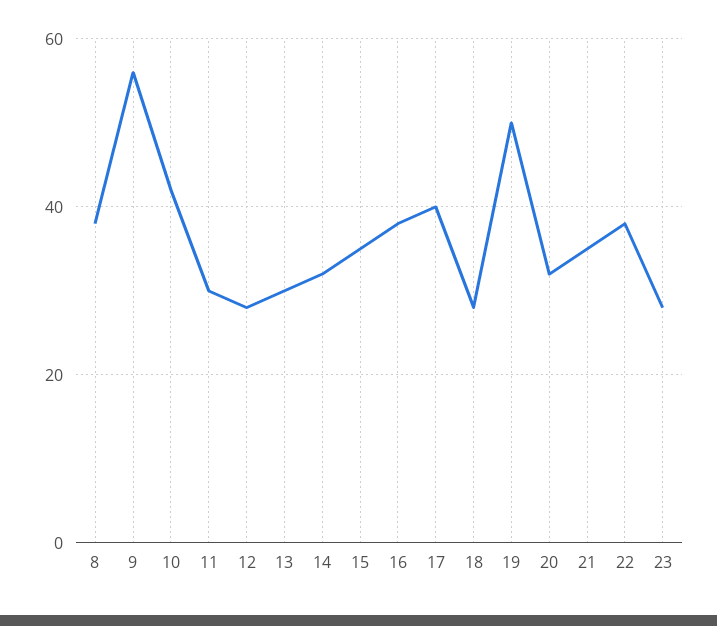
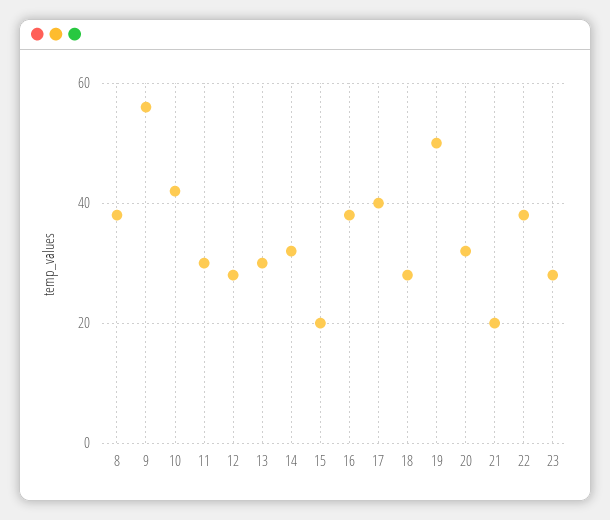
15: 35 -> 20
21: 35 -> 20

